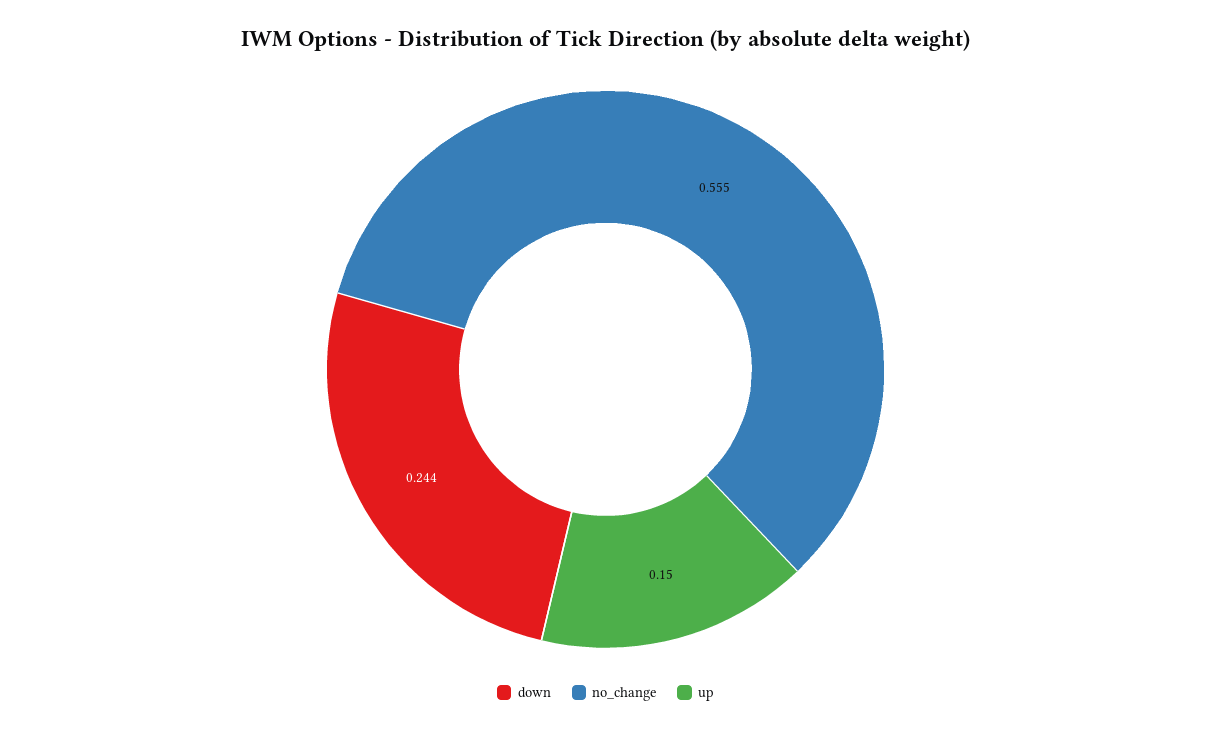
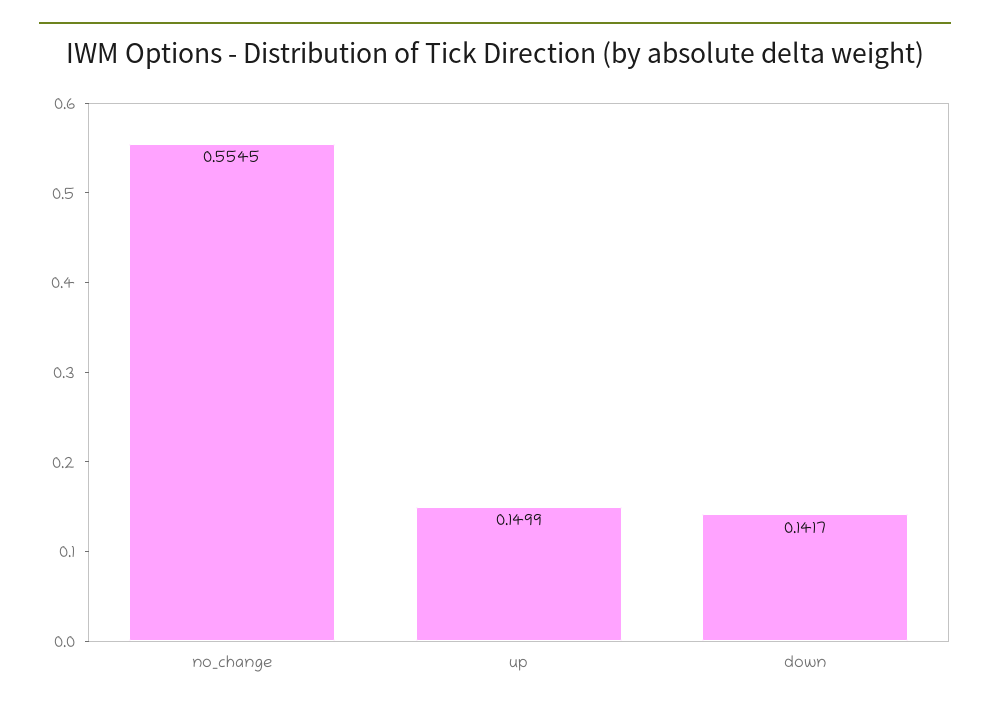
down: 0.244 -> 0.1417

